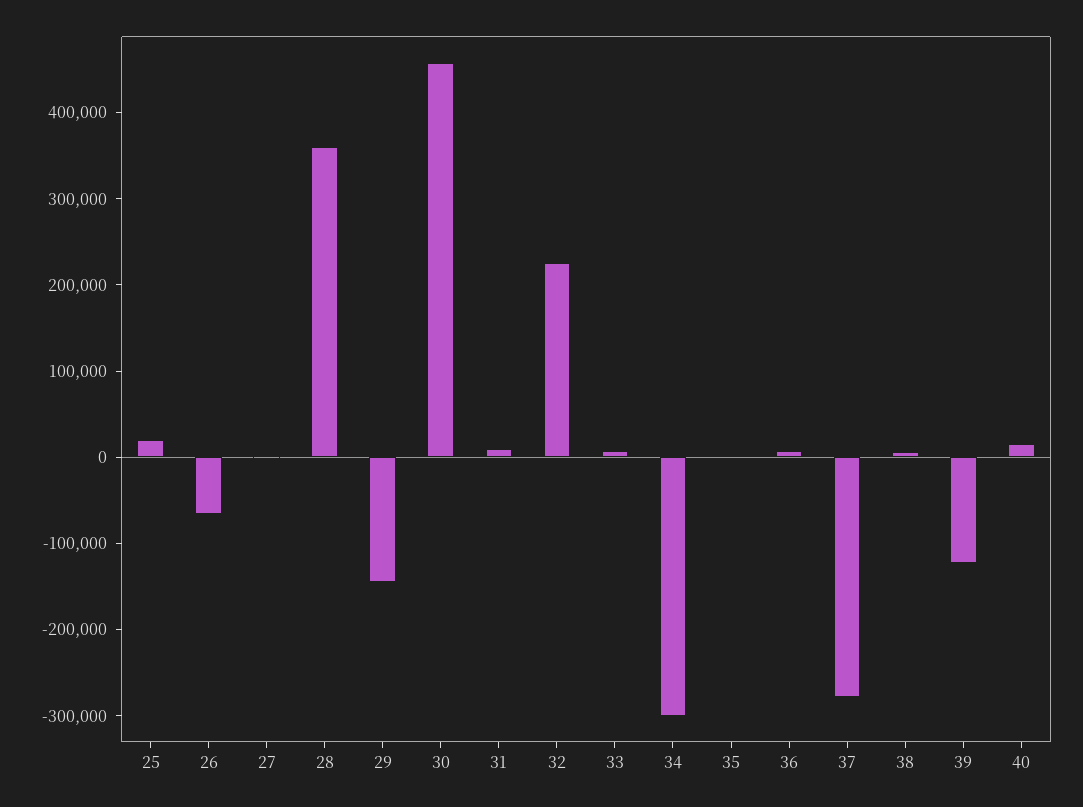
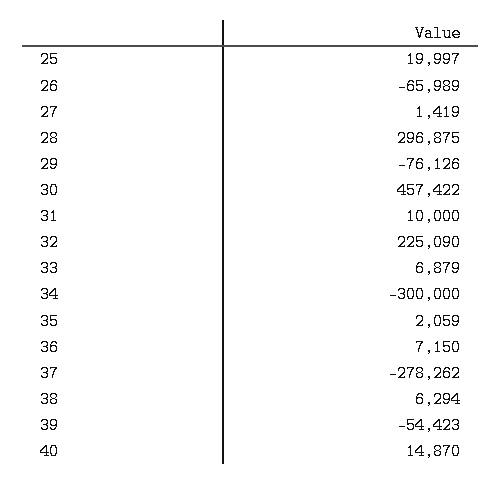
28: 360000 -> 296875
29: -140000 -> -76126
39: -120000 -> -54423

